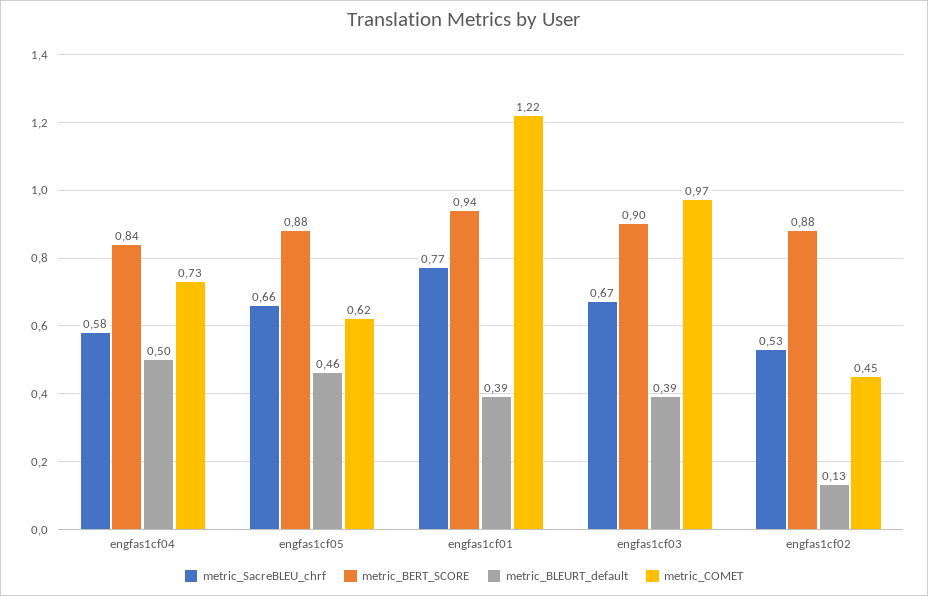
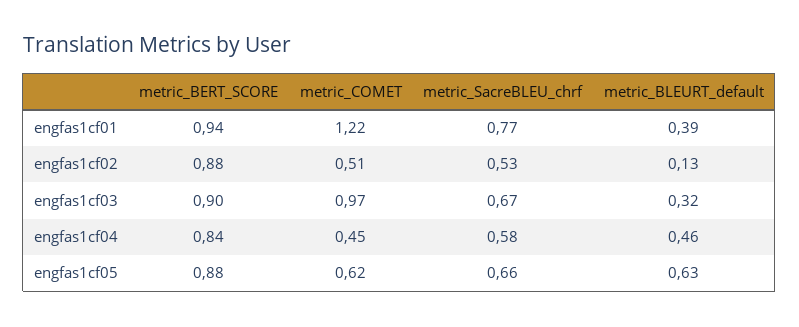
metric_BLEURT_default, engfas1cf04: 0.5 -> 0.46
metric_COMET, engfas1cf04: 0.73 -> 0.45
metric_BLEURT_default, engfas1cf05: 0.46 -> 0.63
metric_BLEURT_default, engfas1cf03: 0.39 -> 0.32
metric_COMET, engfas1cf02: 0.45 -> 0.51

